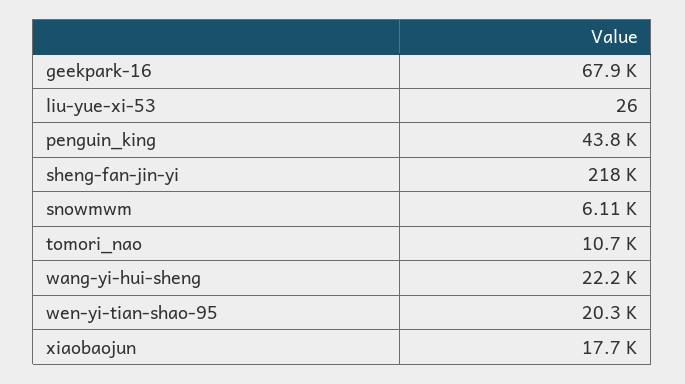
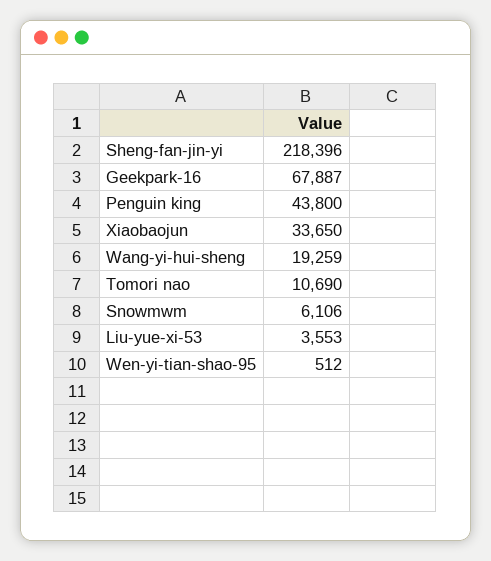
liu-yue-xi-53: 26 -> 3553
wang-yi-hui-sheng: 22200 -> 19259
wen-yi-tian-shao-95: 20300 -> 512
xiaobaojun: 17700 -> 33650

